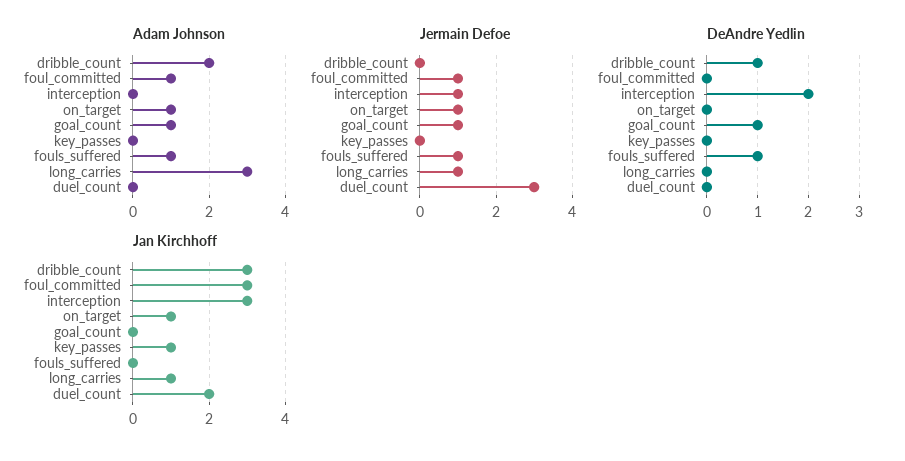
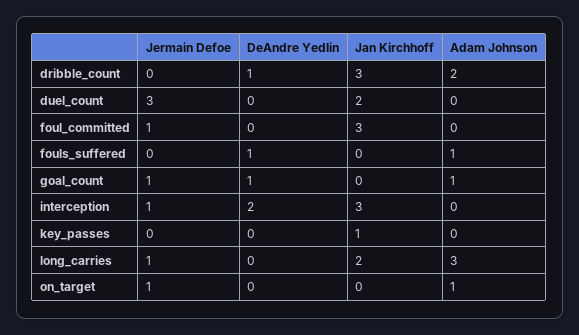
Adam Johnson, foul_committed: 1 -> 0
Jermain Defoe, fouls_suffered: 1 -> 0
Jan Kirchhoff, on_target: 1 -> 0
Jan Kirchhoff, long_carries: 1 -> 2

